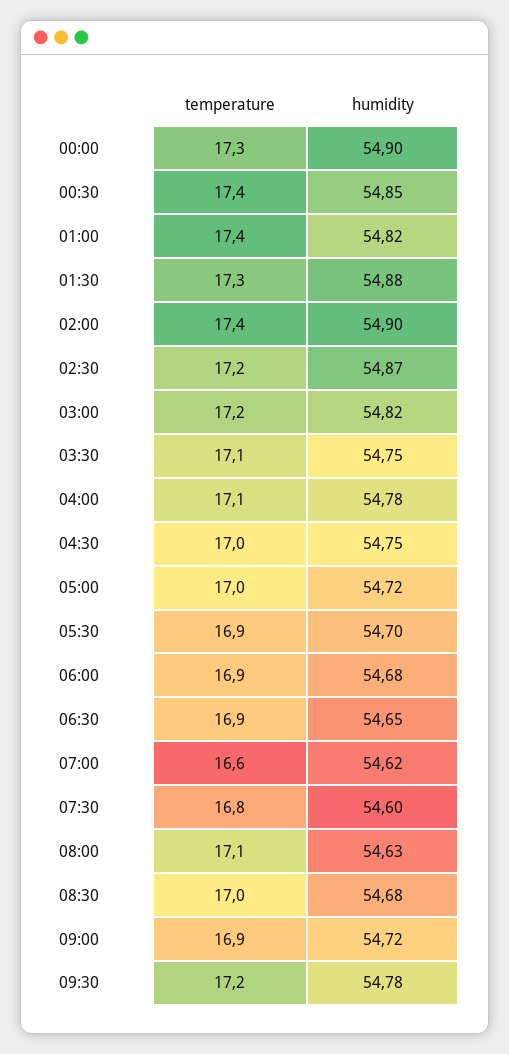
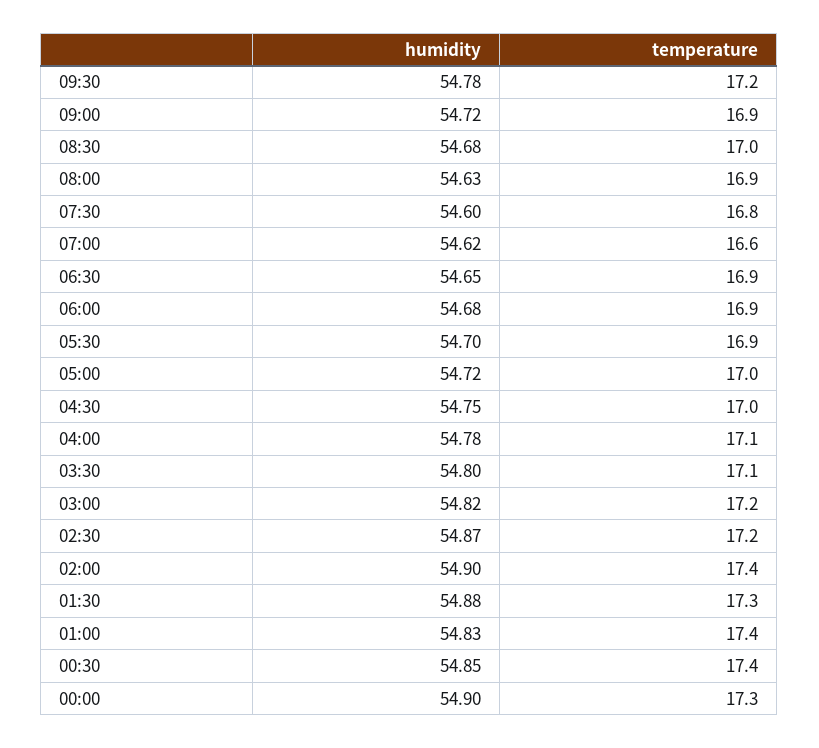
humidity, 01:00: 54.82 -> 54.83
humidity, 03:30: 54.75 -> 54.8
temperature, 08:00: 17.1 -> 16.9

